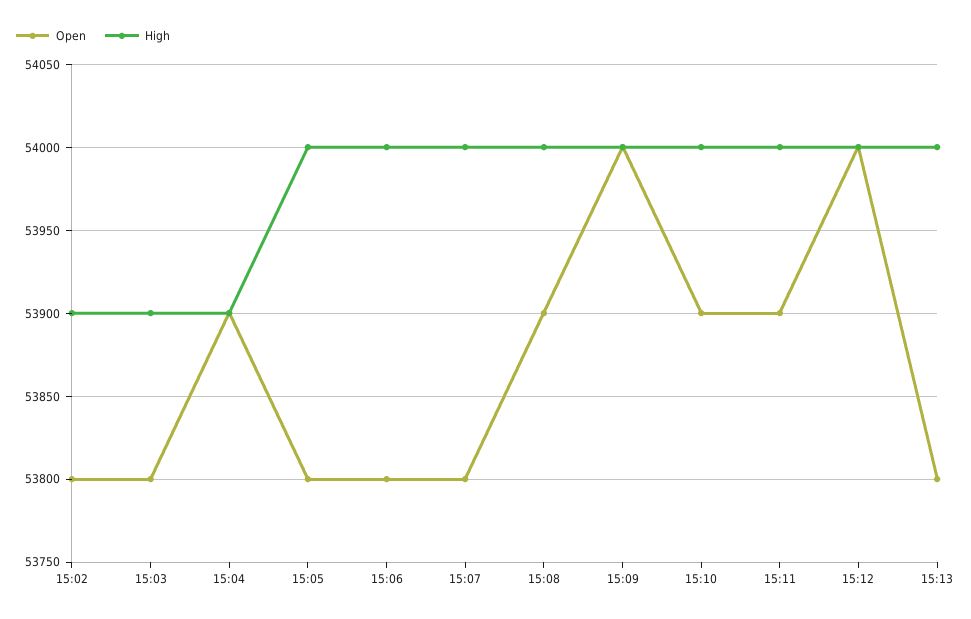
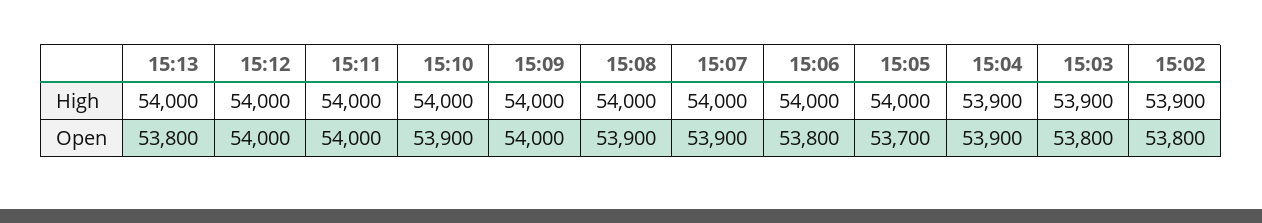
Open, 15:05: 53800 -> 53700
Open, 15:07: 53800 -> 53900
Open, 15:11: 53900 -> 54000

